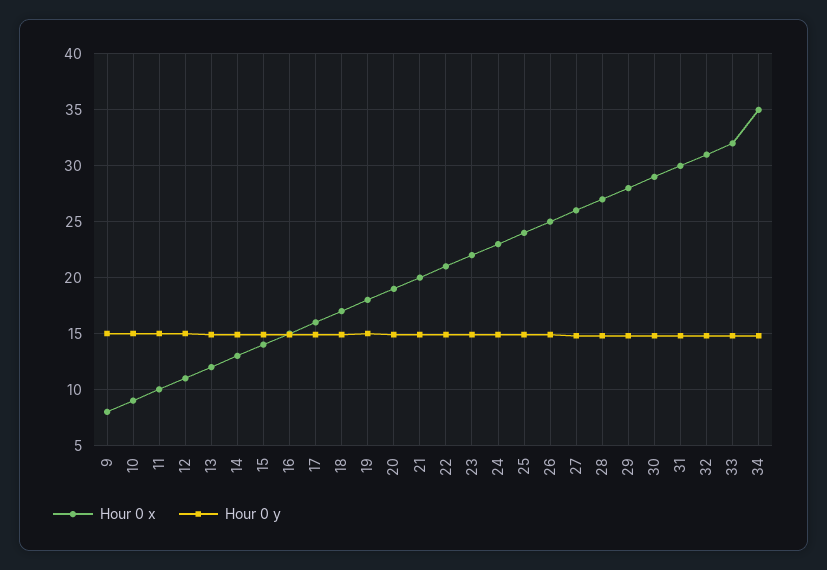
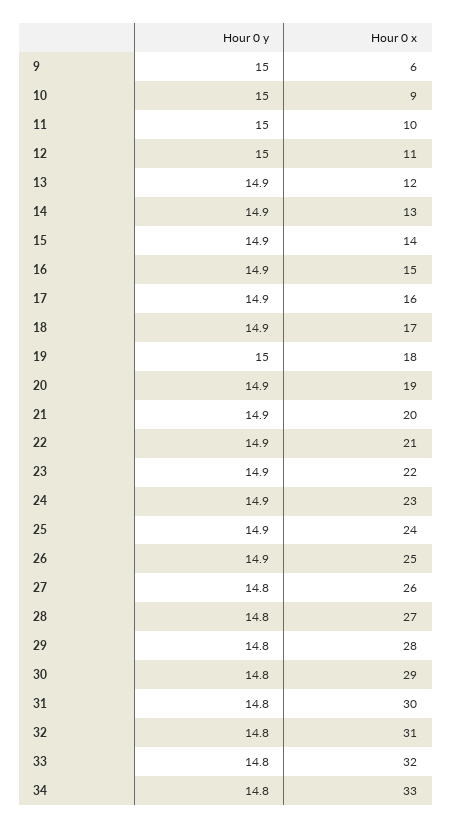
Hour 0 x, 9: 8 -> 6
Hour 0 x, 34: 35 -> 33

